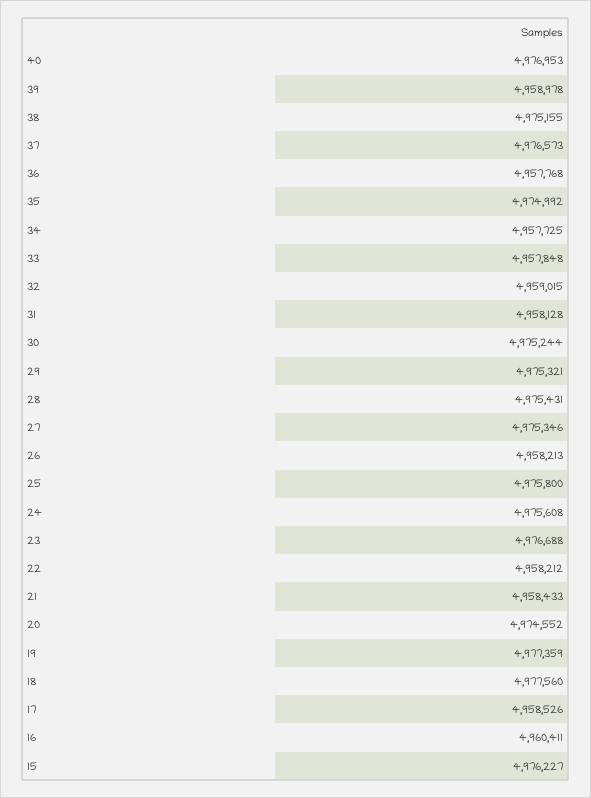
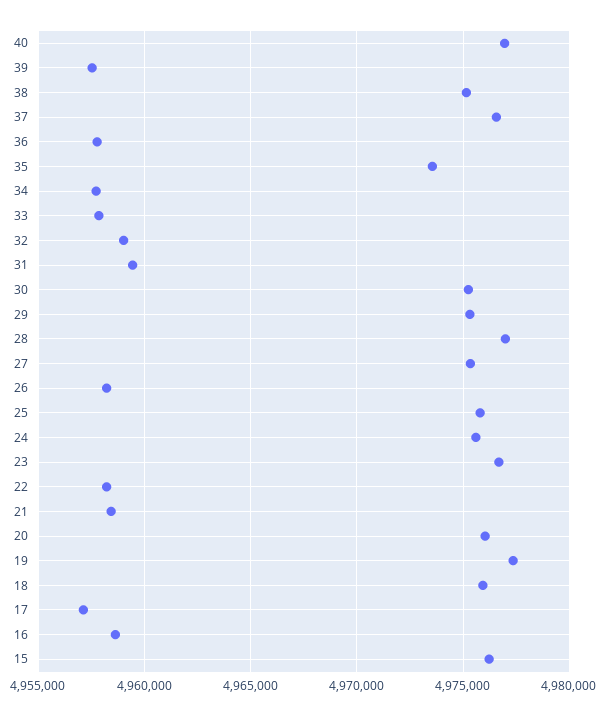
39: 4958978 -> 4957500
35: 4974992 -> 4973500
31: 4958128 -> 4959500
28: 4975431 -> 4977000
20: 4974552 -> 4976000
18: 4977560 -> 4976000
17: 4958526 -> 4957000
16: 4960411 -> 4958500

